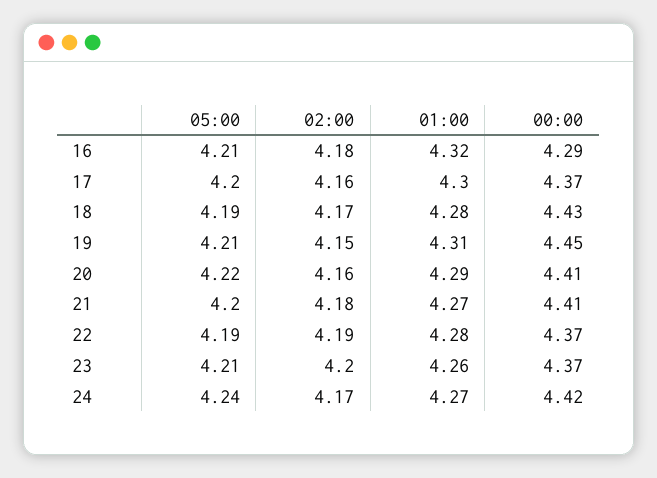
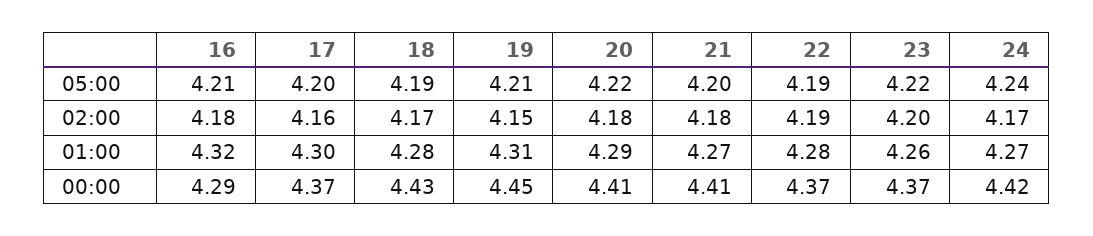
02:00, 20: 4.16 -> 4.18
05:00, 23: 4.21 -> 4.22

